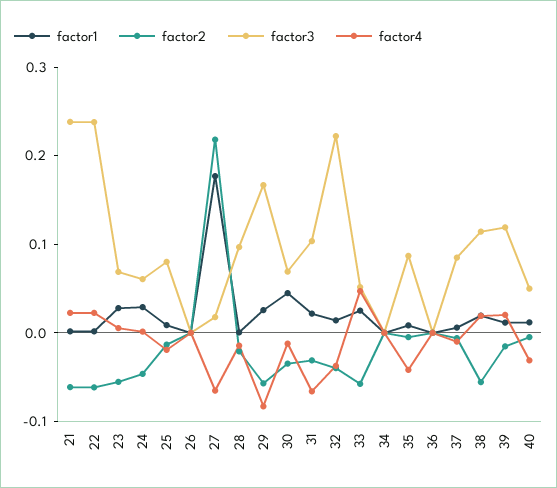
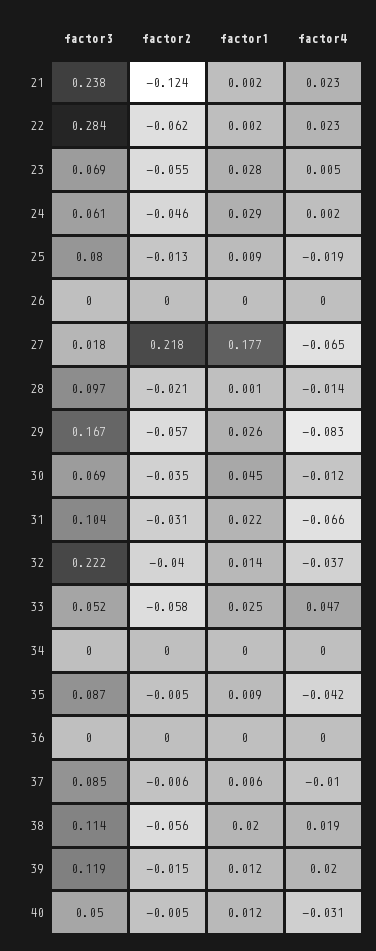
factor2, 21: -0.06 -> -0.124
factor3, 22: 0.24 -> 0.284

